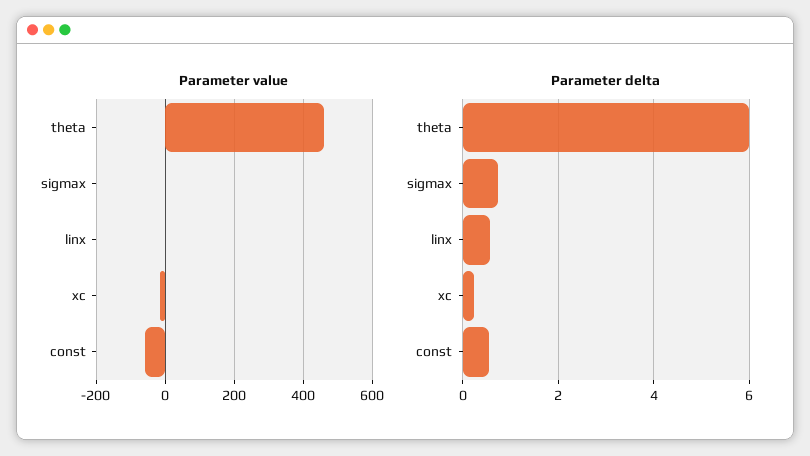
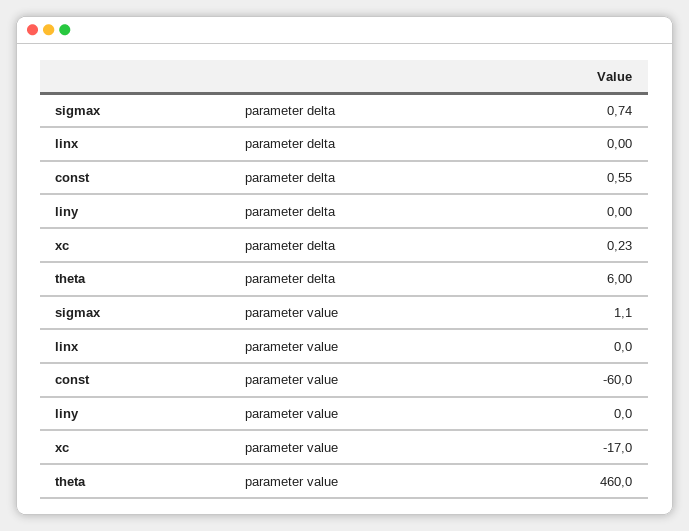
Parameter delta, linx: 0.6 -> 0
Parameter delta, liny: none -> 0
Parameter value, liny: none -> 0

